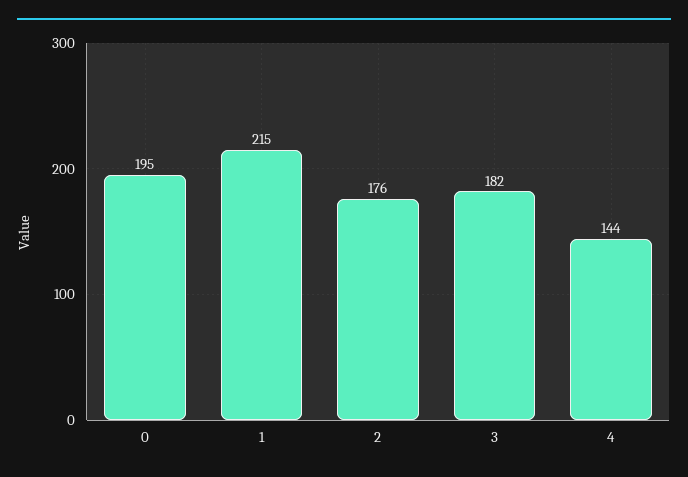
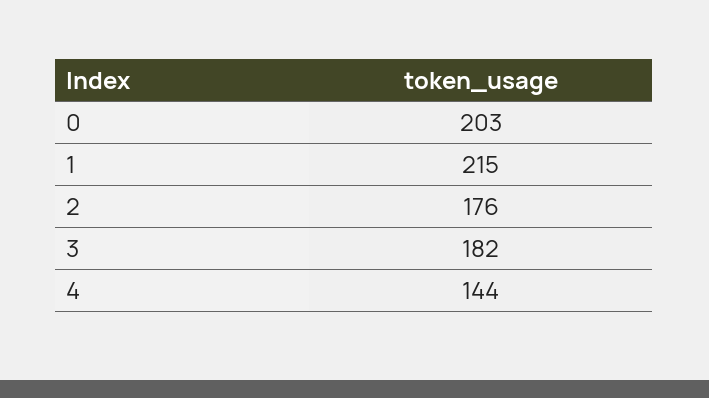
0: 195 -> 203

